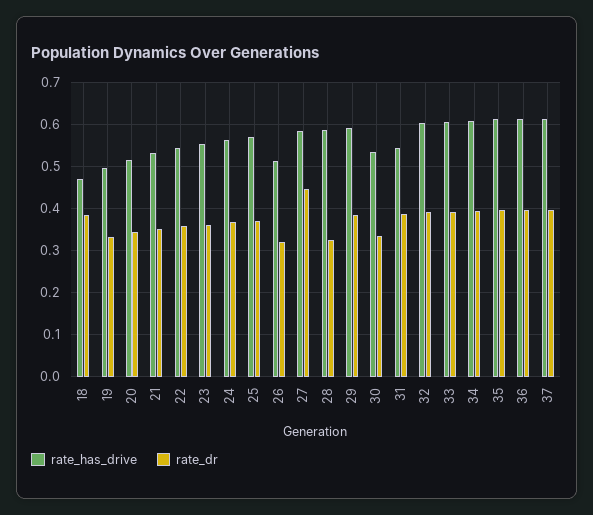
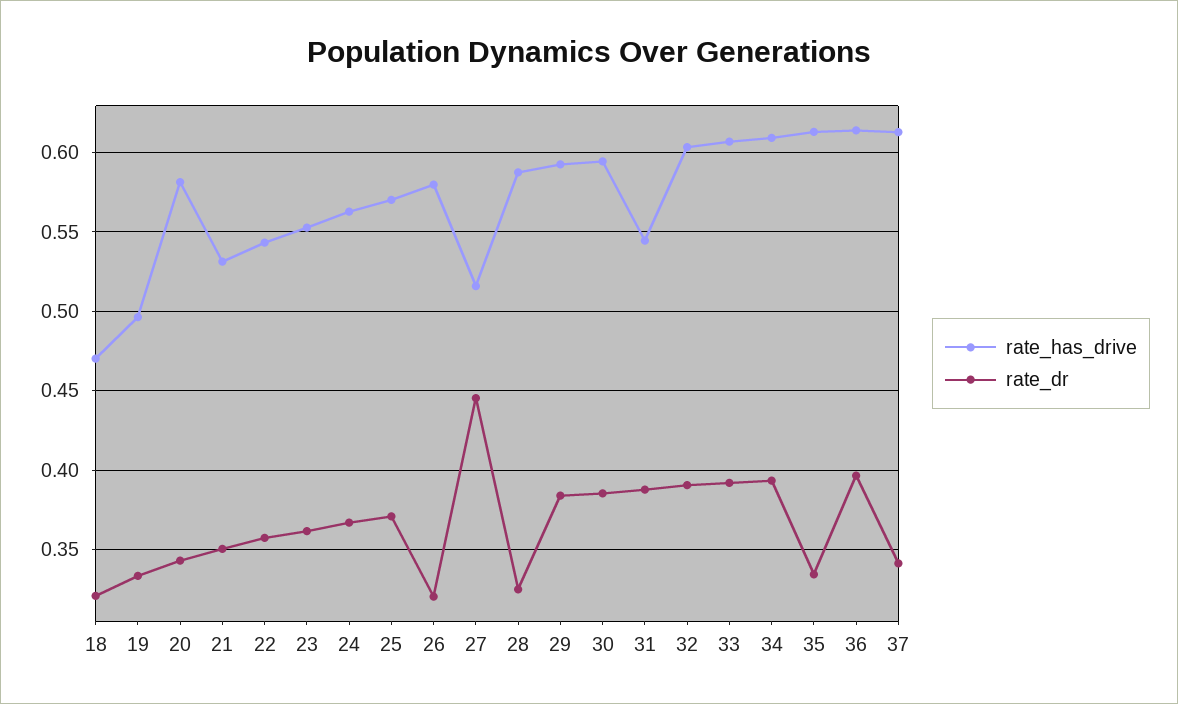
rate_dr, 18: 0.38 -> 0.32
rate_has_drive, 20: 0.52 -> 0.58
rate_has_drive, 26: 0.52 -> 0.58
rate_has_drive, 27: 0.58 -> 0.515
rate_has_drive, 30: 0.54 -> 0.595
rate_dr, 30: 0.34 -> 0.385
rate_dr, 35: 0.4 -> 0.335
rate_dr, 37: 0.4 -> 0.34

